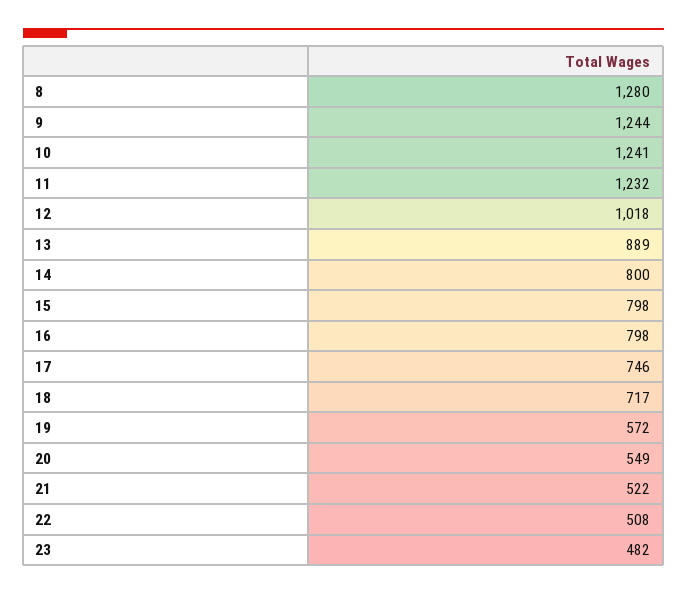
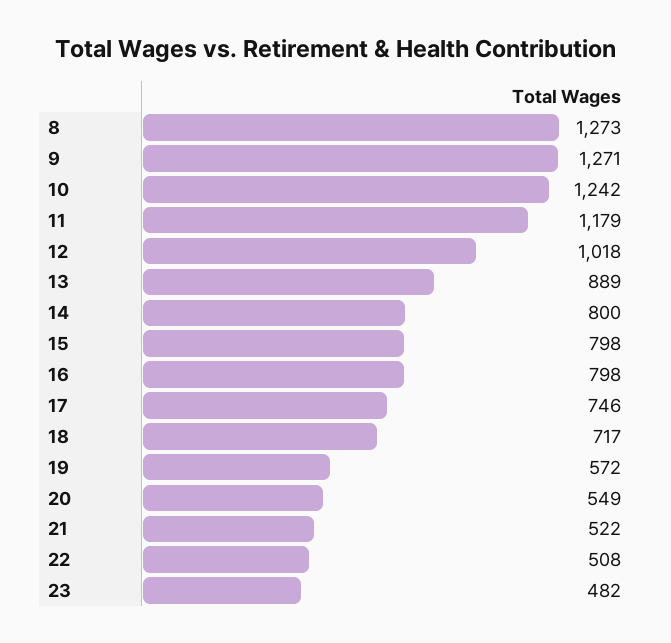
8: 1280 -> 1273
9: 1244 -> 1271
10: 1241 -> 1242
11: 1232 -> 1179

